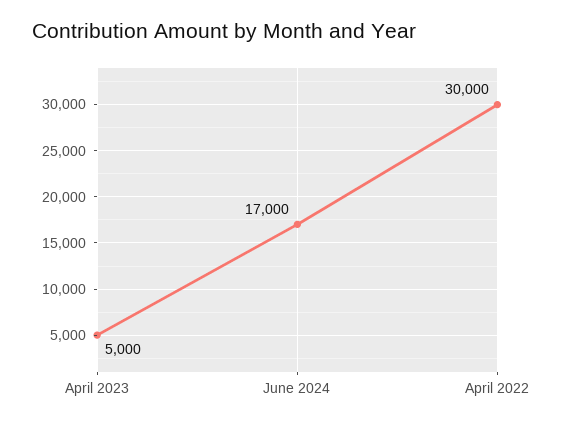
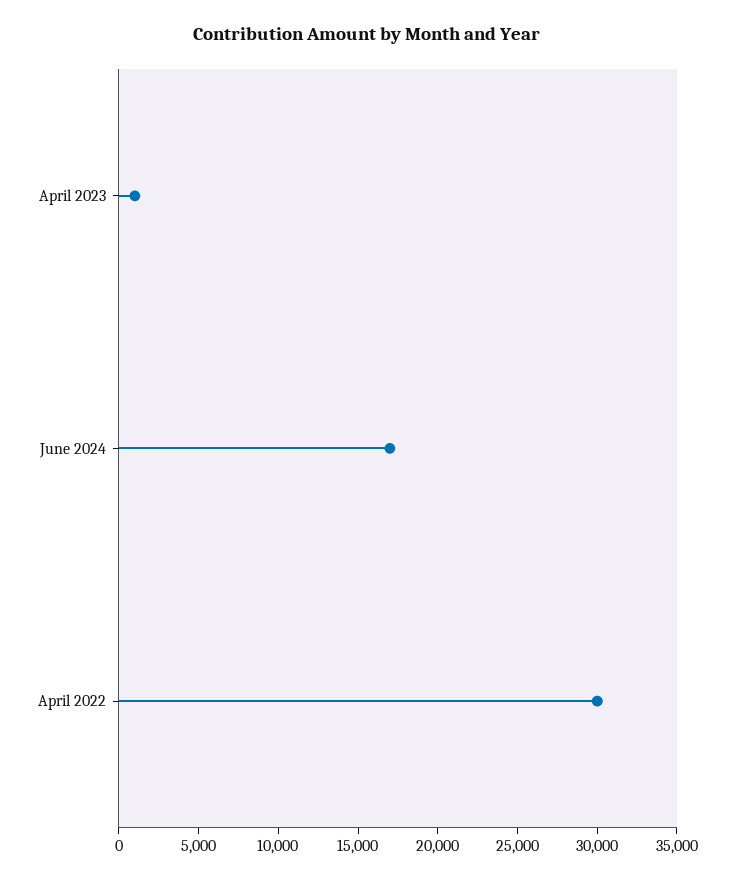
April 2023: 5000 -> 1000

